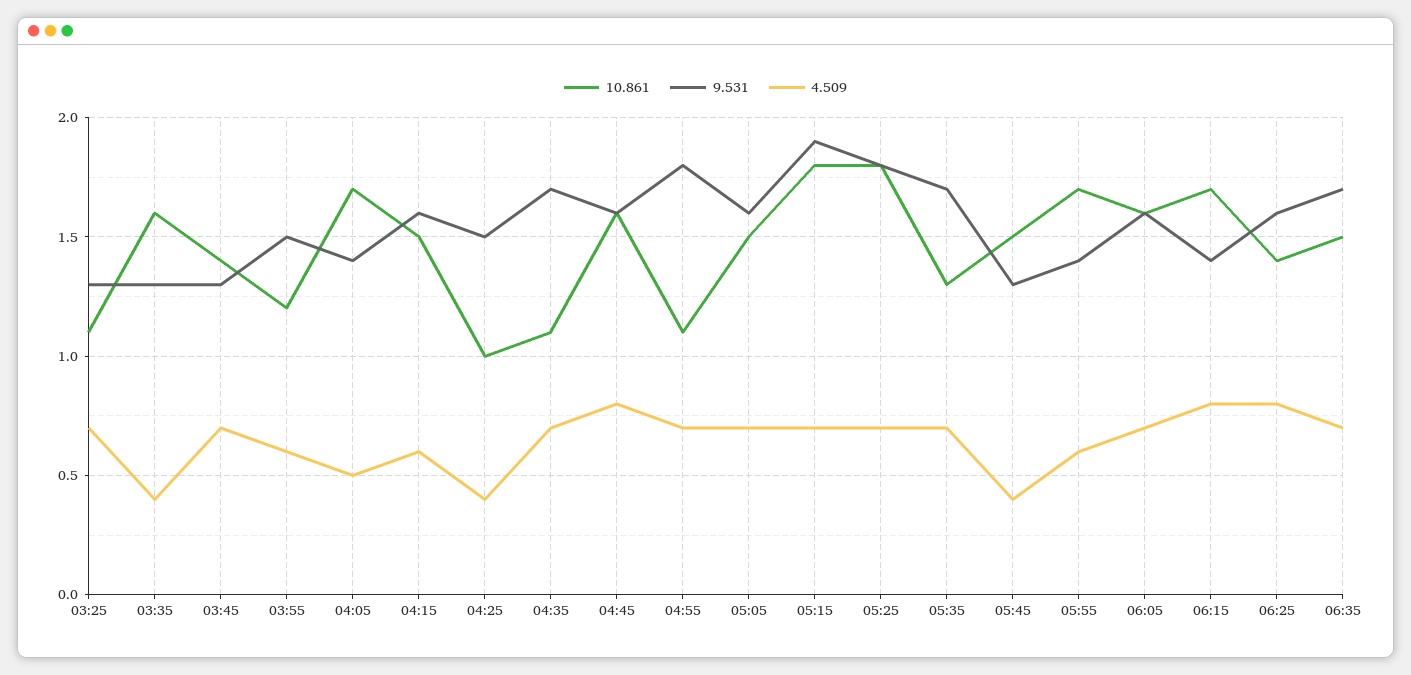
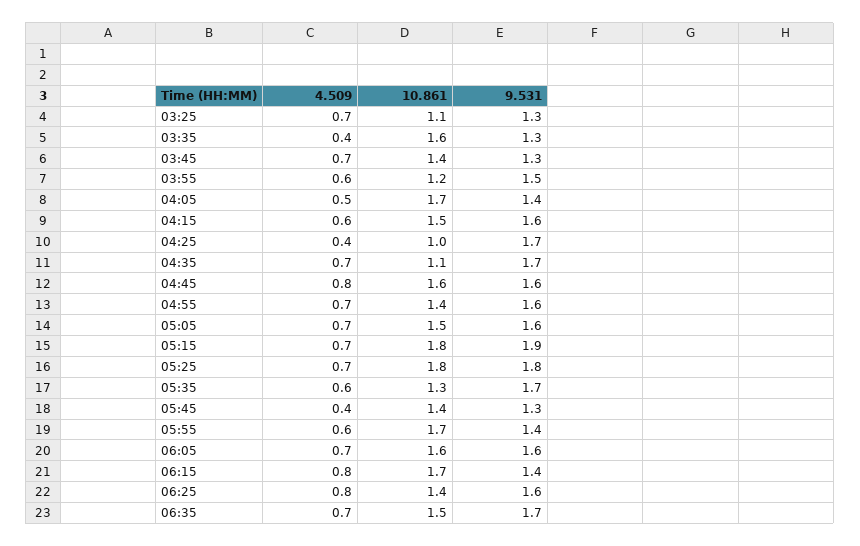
9.531, 04:25: 1.5 -> 1.7
10.861, 04:55: 1.1 -> 1.4
9.531, 04:55: 1.8 -> 1.6
4.509, 05:35: 0.7 -> 0.6
10.861, 05:45: 1.5 -> 1.4

